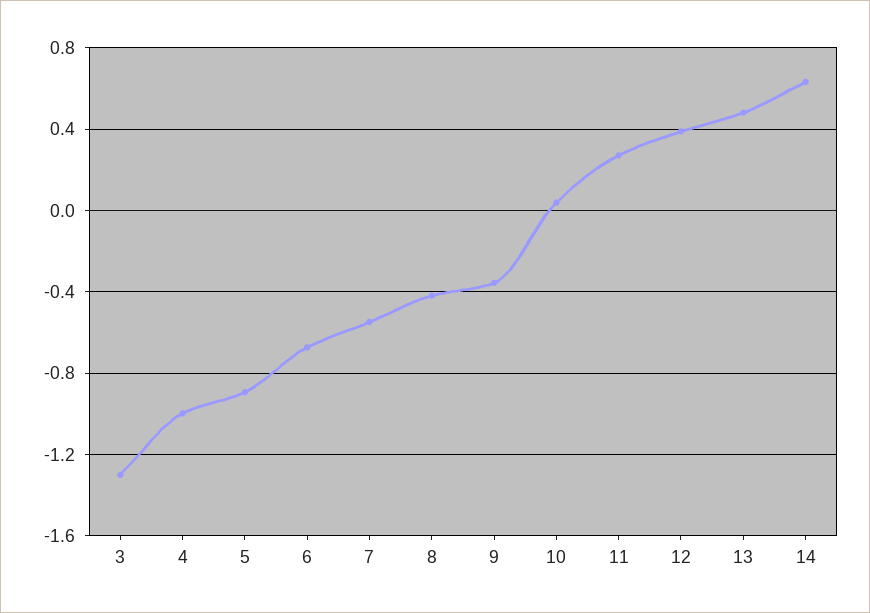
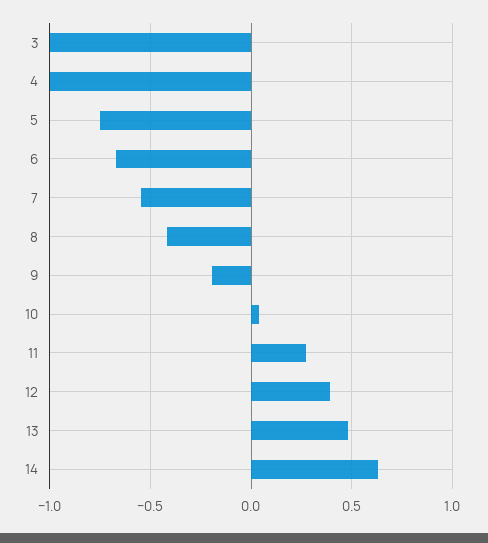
3: -1.3 -> -1
5: -0.9 -> -0.75
9: -0.35 -> -0.2

